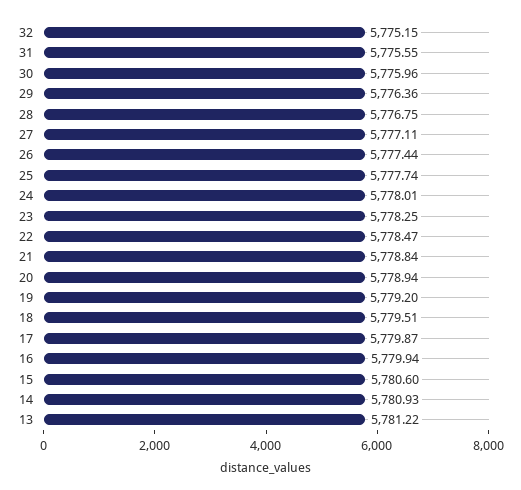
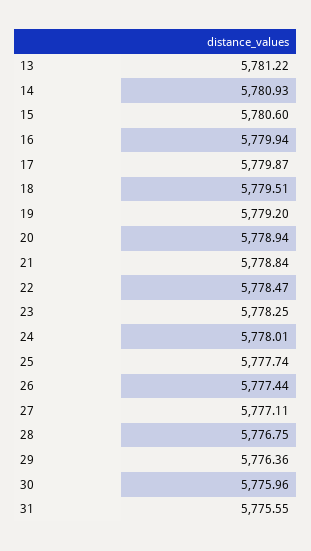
32: 5775.15 -> none

